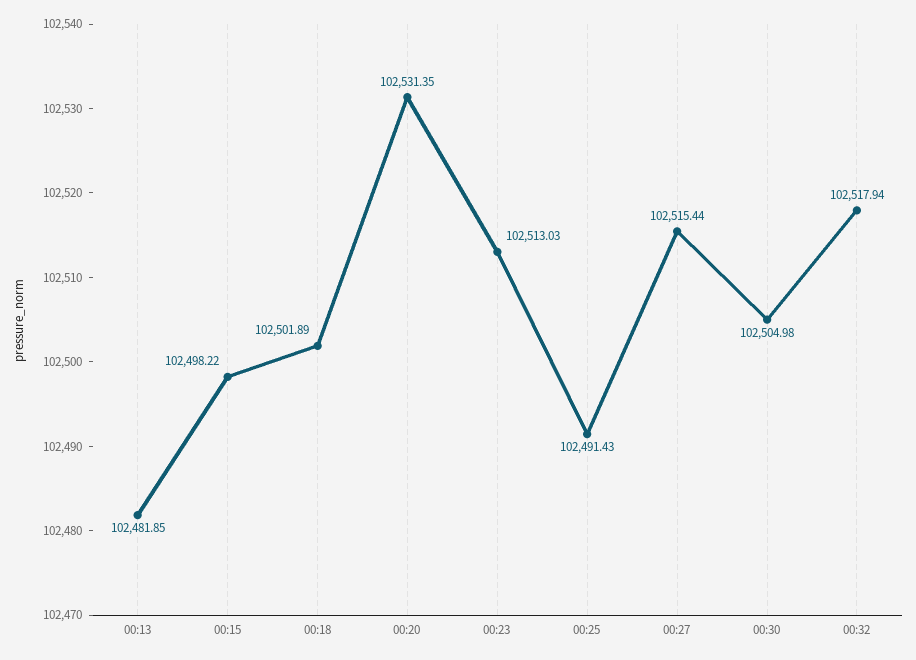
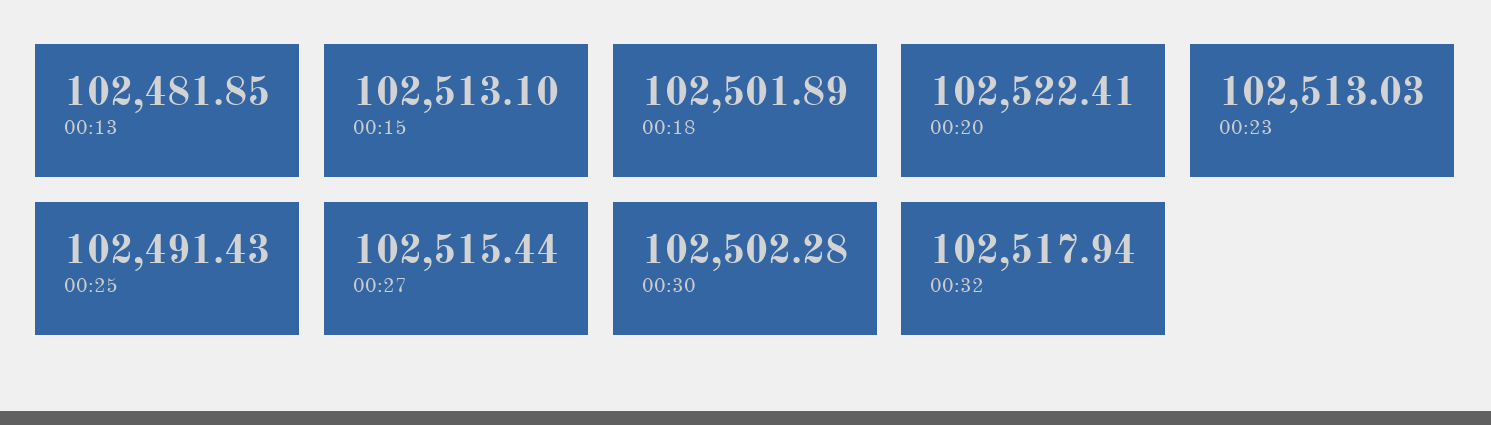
00:15: 102498.22 -> 102513.1
00:20: 102531.35 -> 102522.41
00:30: 102504.98 -> 102502.28

